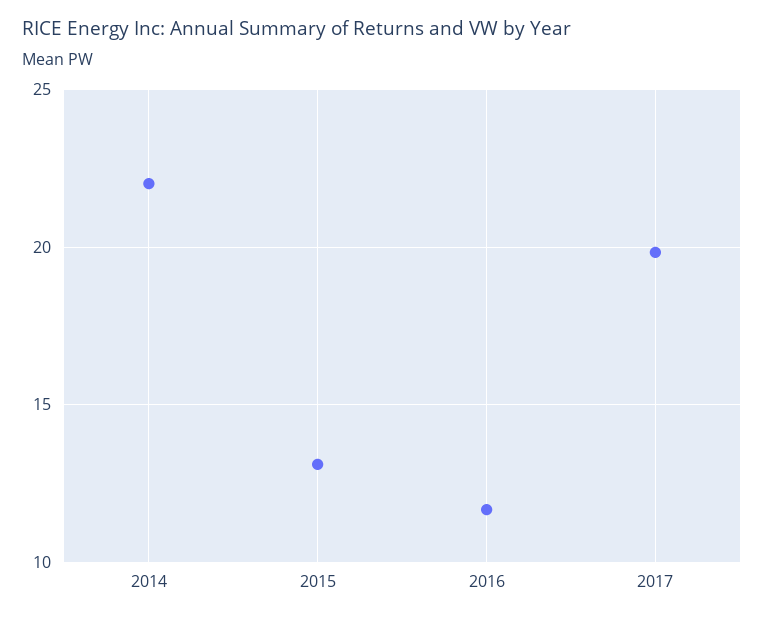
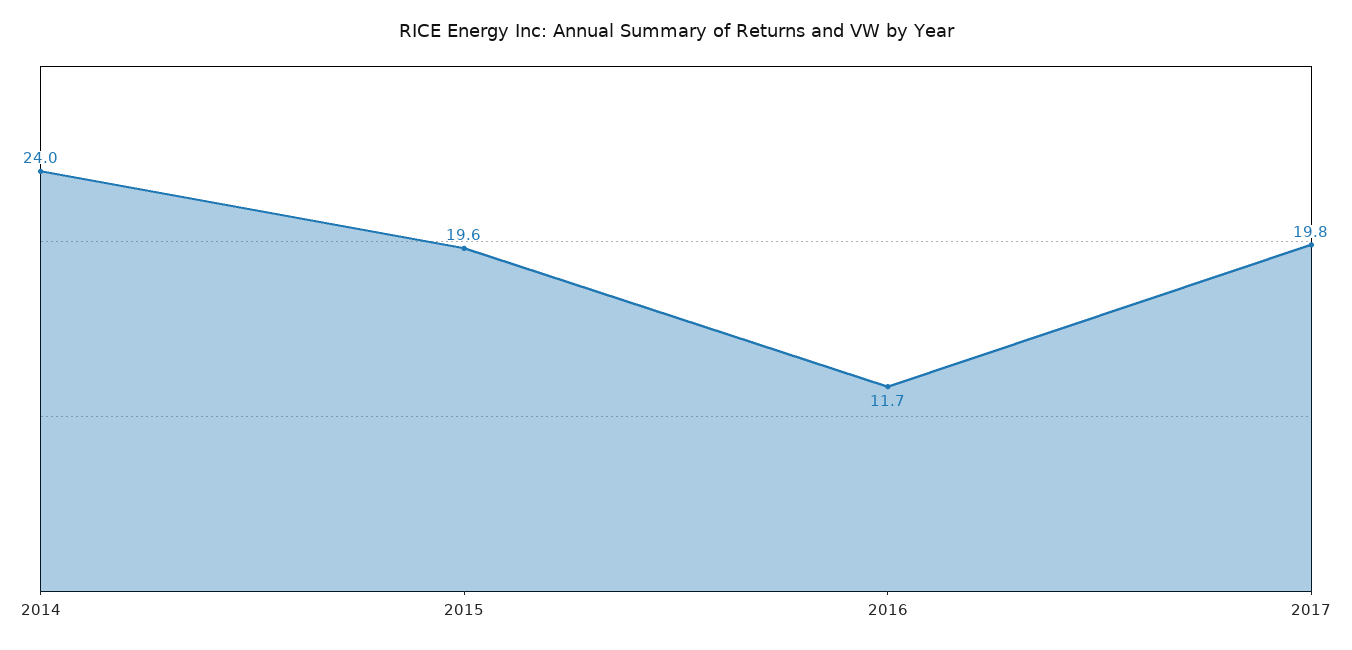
2014: 22 -> 24
2015: 13 -> 19.6

